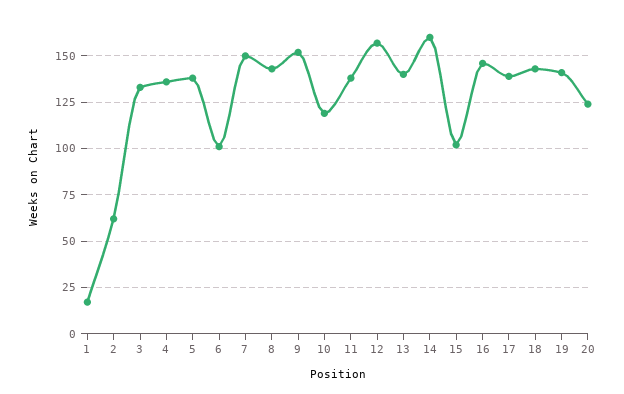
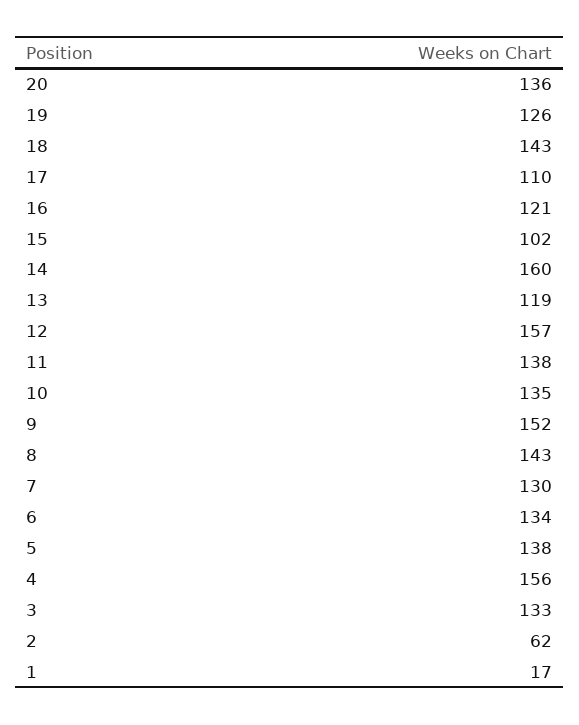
4: 135 -> 156
6: 100 -> 134
7: 150 -> 130
10: 120 -> 135
13: 140 -> 119
16: 145 -> 121
17: 140 -> 110
19: 140 -> 126
20: 125 -> 136

